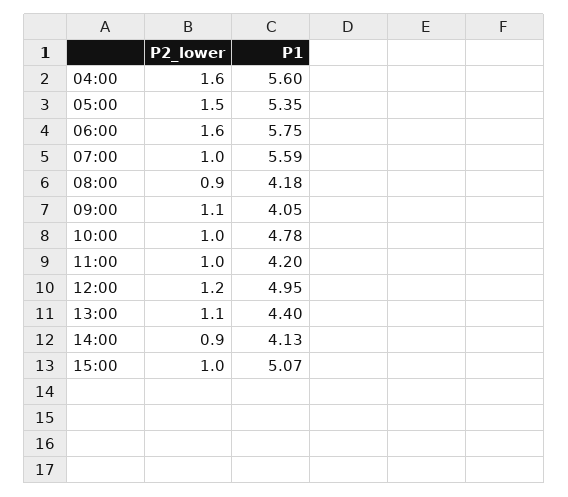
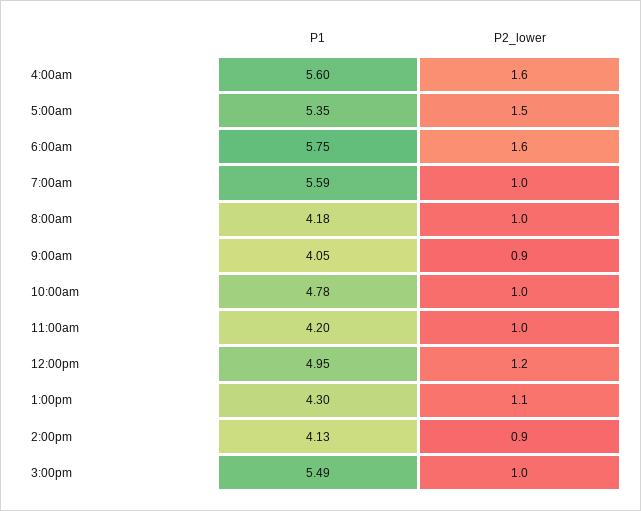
P2_lower, 08:00: 0.9 -> 1
P2_lower, 09:00: 1.1 -> 0.9
P1, 13:00: 4.4 -> 4.3
P1, 15:00: 5.07 -> 5.49

